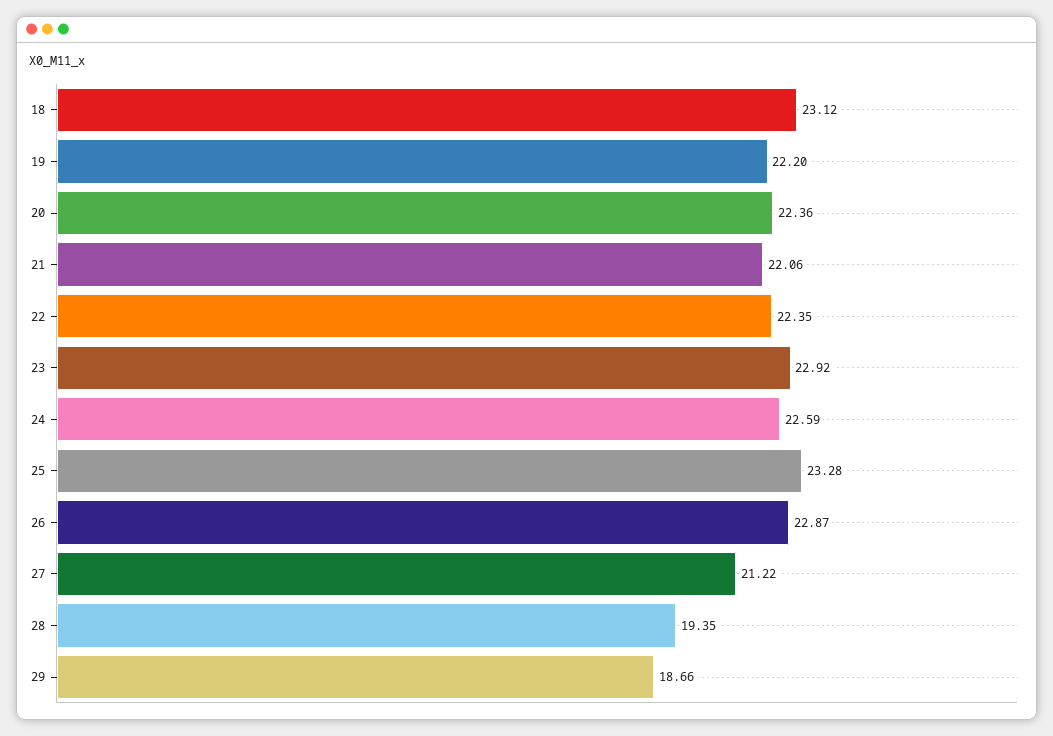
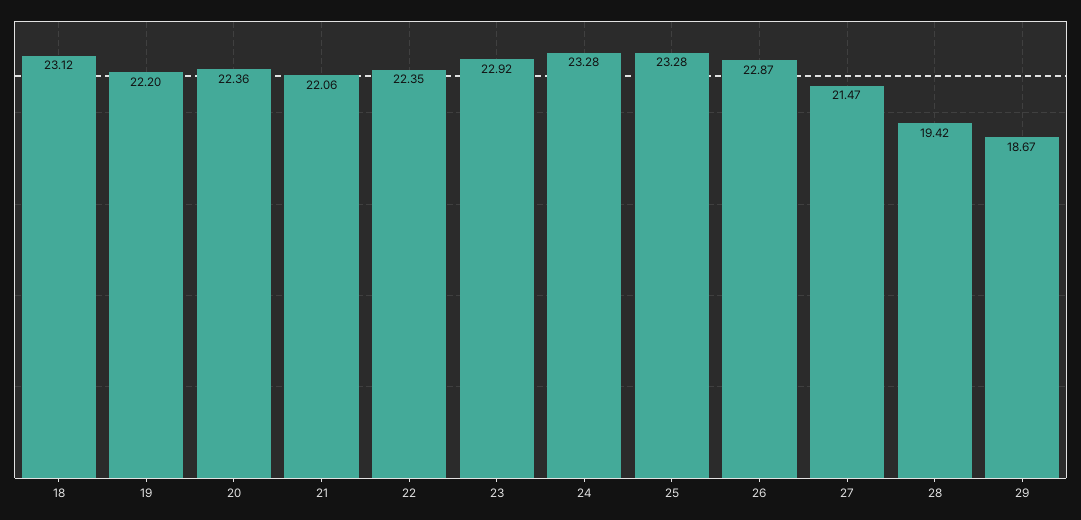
24: 22.59 -> 23.28
27: 21.22 -> 21.47
28: 19.35 -> 19.42
29: 18.66 -> 18.67

